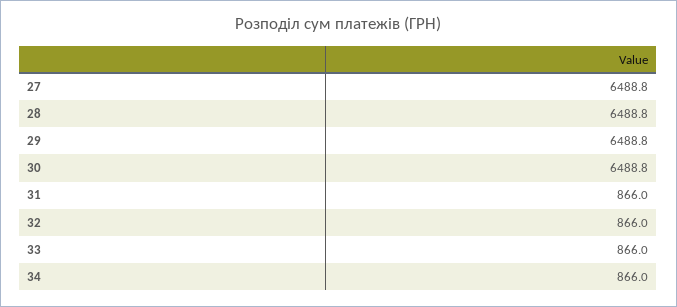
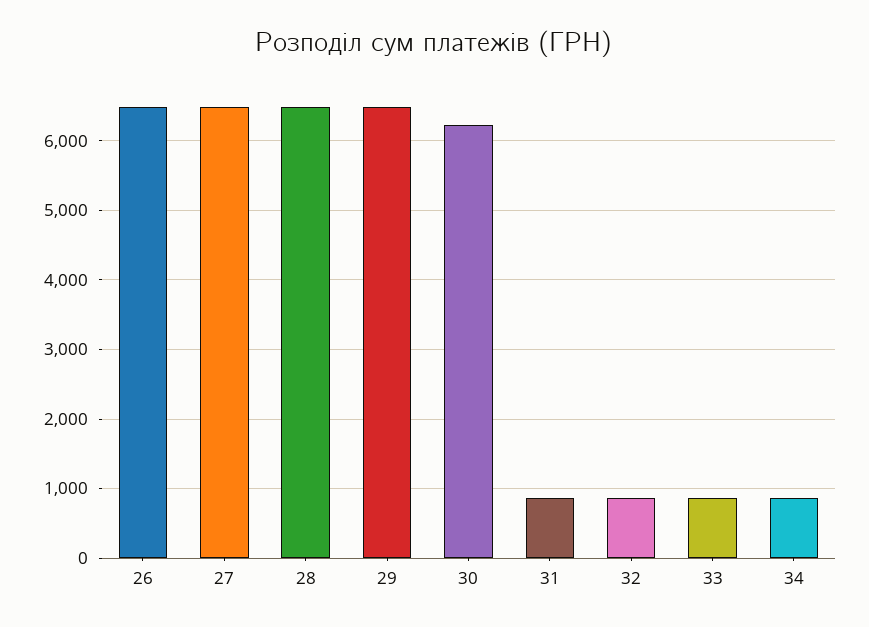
30: 6488.8 -> 6200
26: none -> 6500

